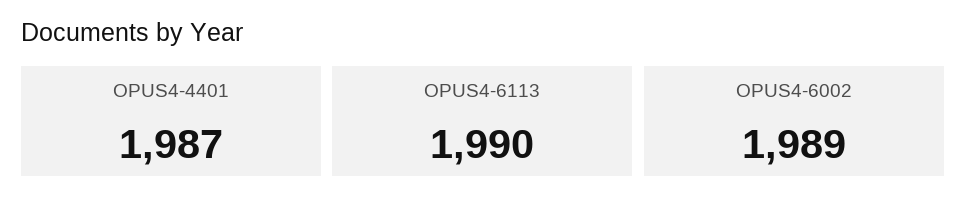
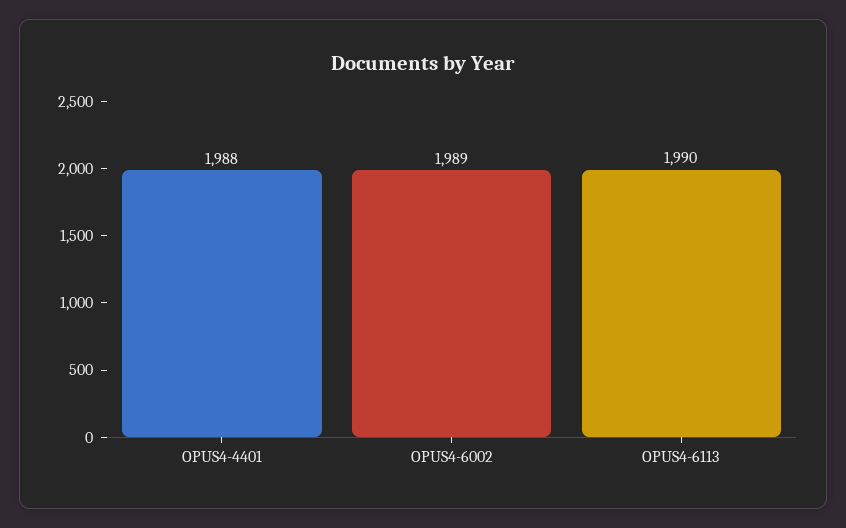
OPUS4-4401: 1987 -> 1988

